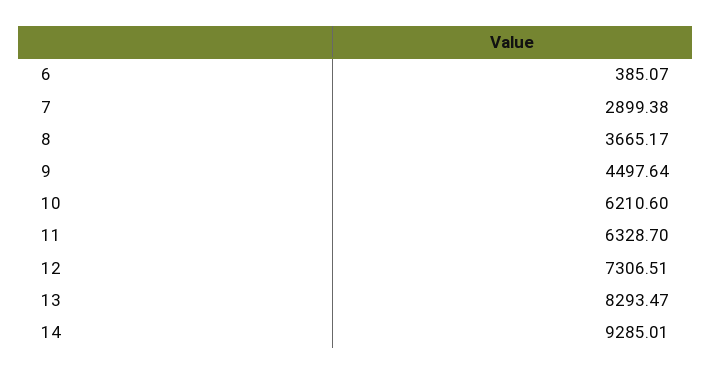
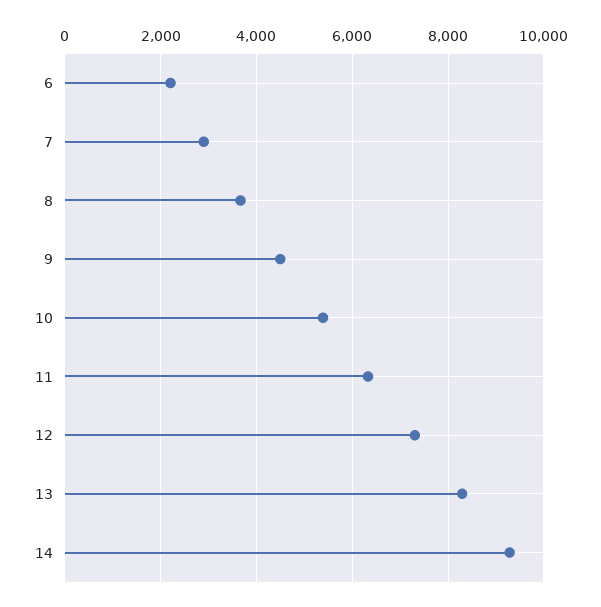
6: 385.07 -> 2200
10: 6210.6 -> 5400

